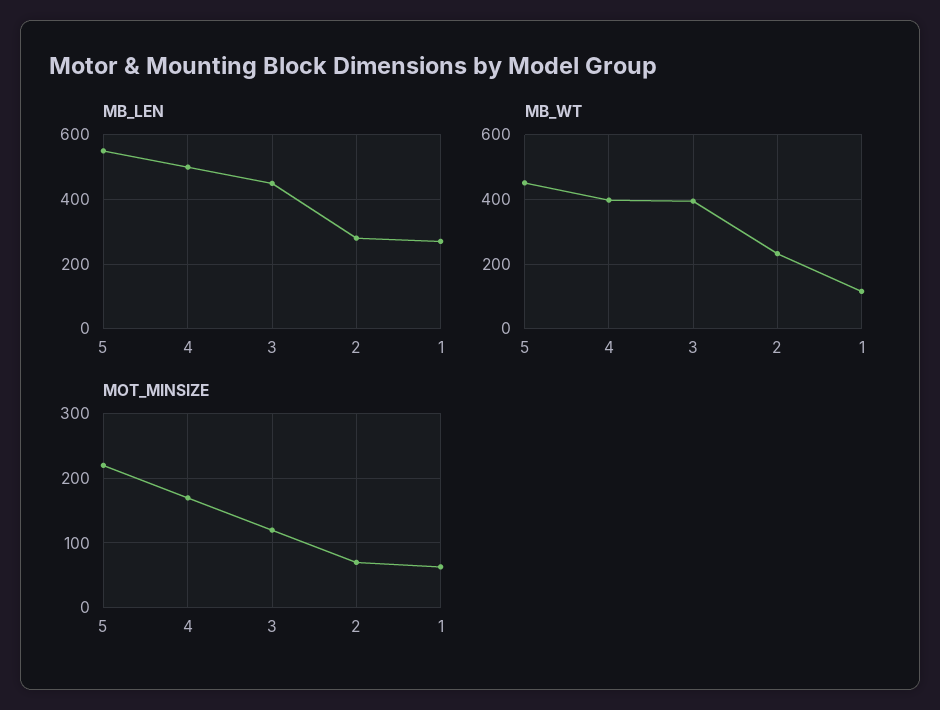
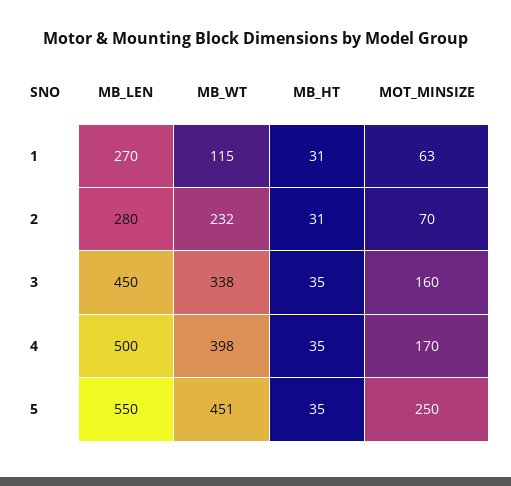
MB_WT, 3: 400 -> 338
MOT_MINSIZE, 5: 220 -> 250
MOT_MINSIZE, 3: 120 -> 160
MB_HT, 1: none -> 31
MB_HT, 2: none -> 31
MB_HT, 3: none -> 35
MB_HT, 4: none -> 35
MB_HT, 5: none -> 35

